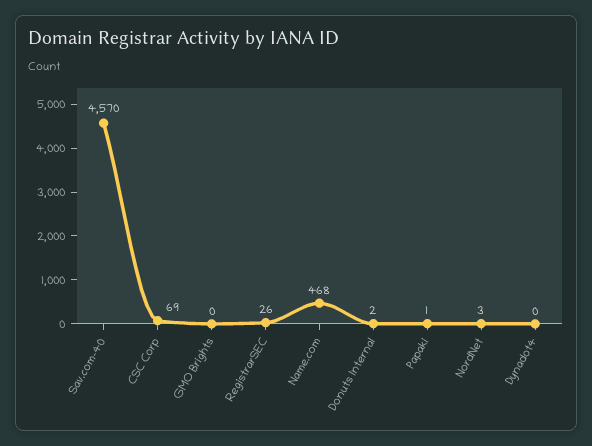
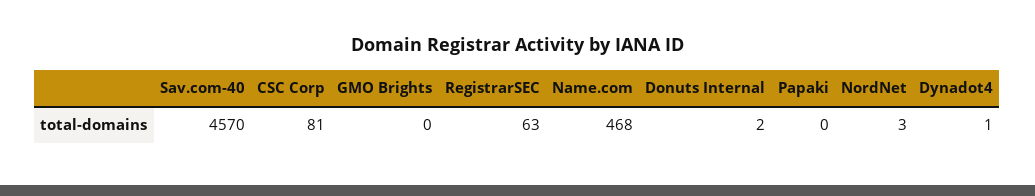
CSC Corp: 69 -> 81
RegistrarSEC: 26 -> 63
Papaki: 1 -> 0
Dynadot4: 0 -> 1

